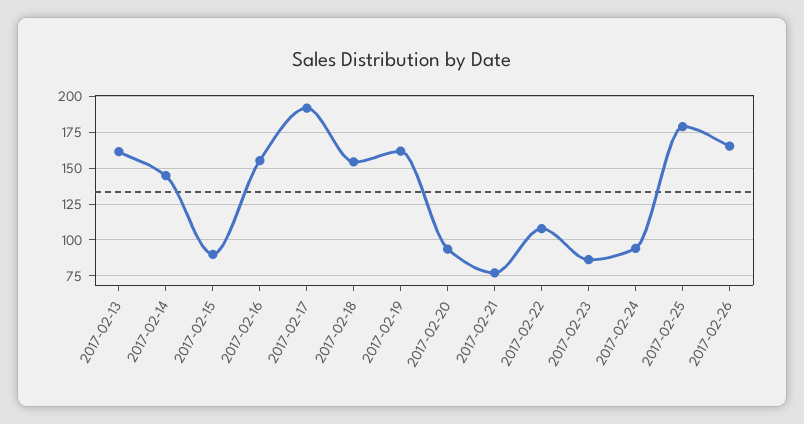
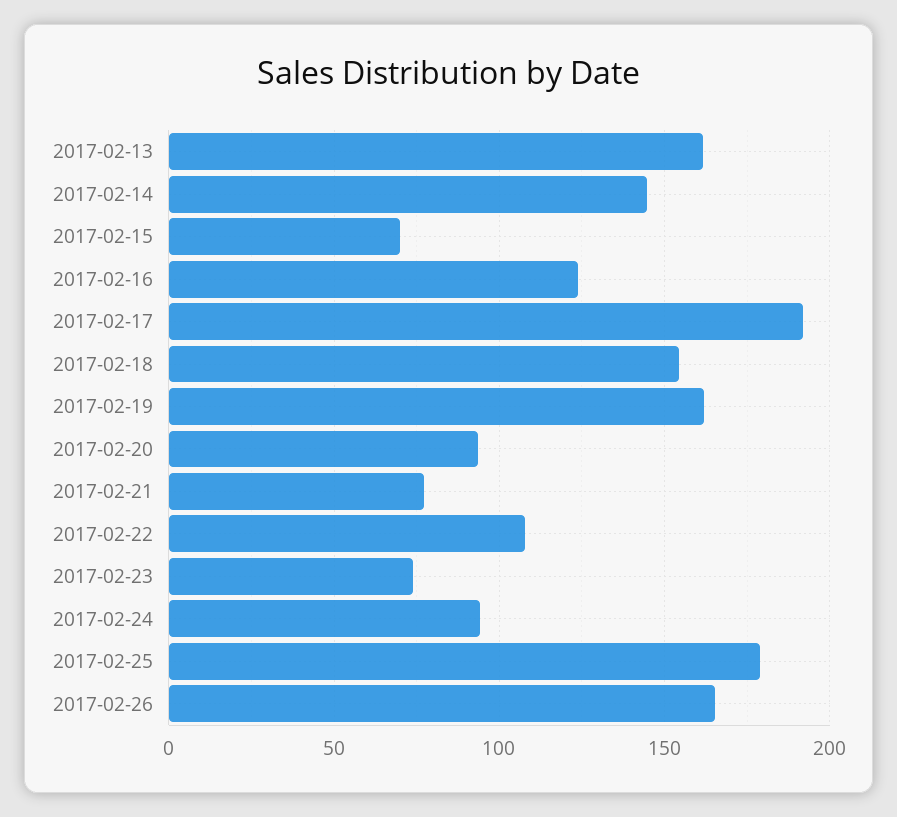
2017-02-15: 90 -> 70
2017-02-16: 155 -> 125
2017-02-23: 85 -> 75

